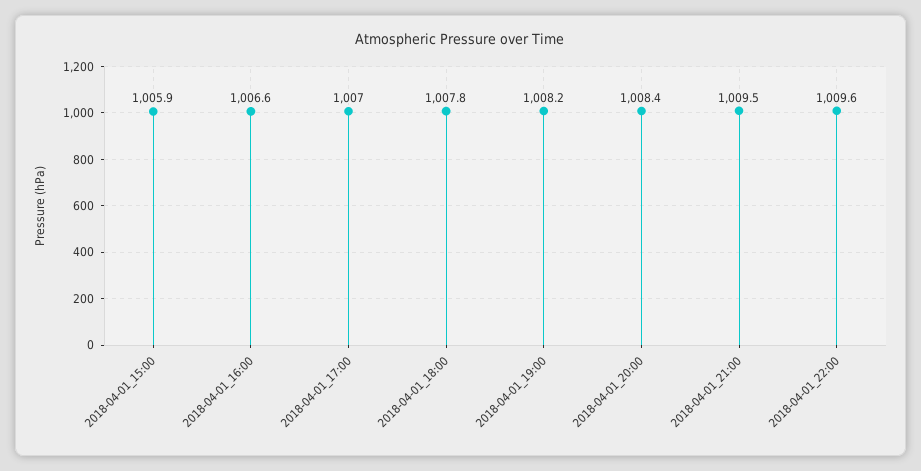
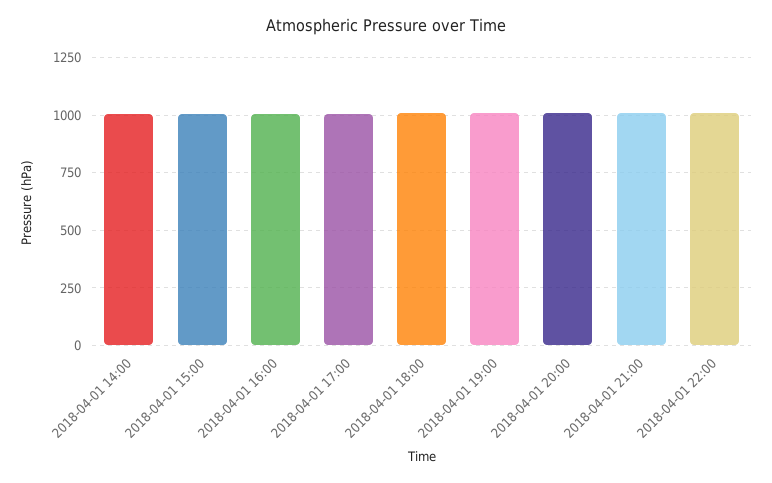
2018-04-01 14:00: none -> 1000

